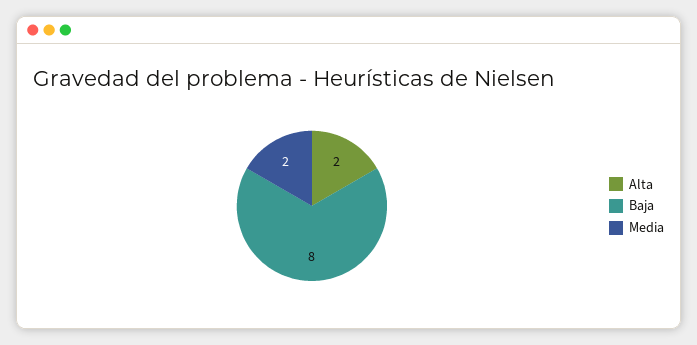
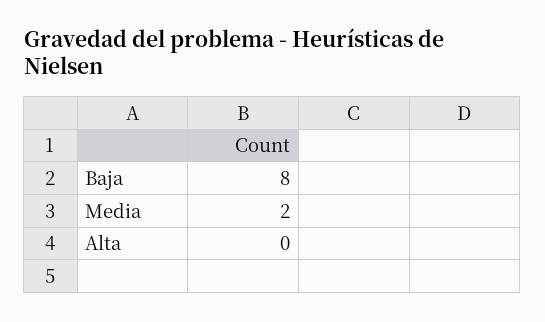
Alta: 2 -> 0

